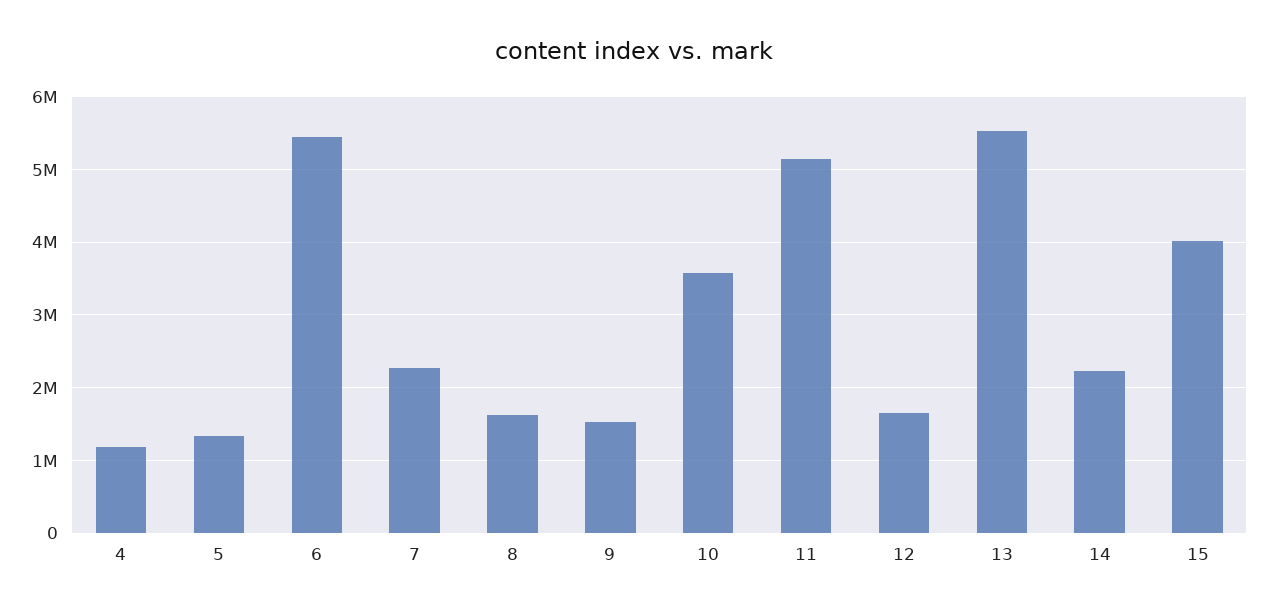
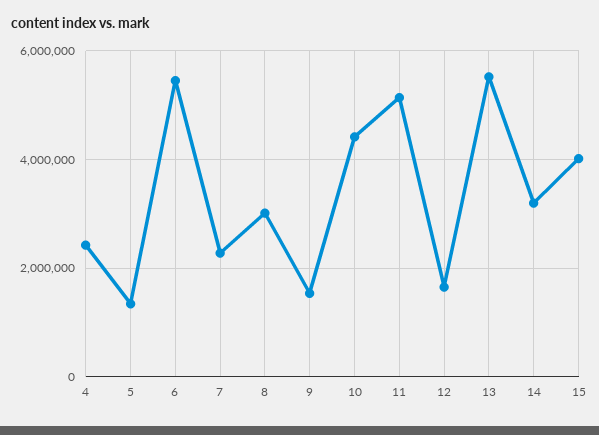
4: 1200000 -> 2400000
8: 1600000 -> 3000000
10: 3600000 -> 4400000
14: 2200000 -> 3200000

